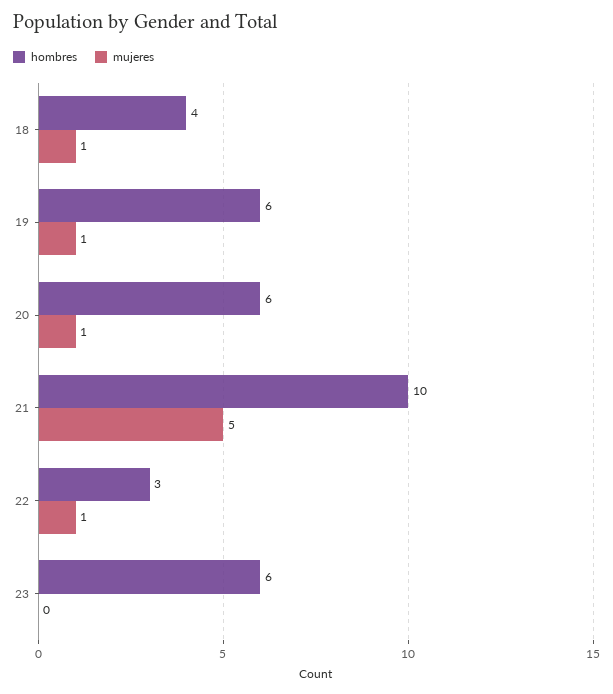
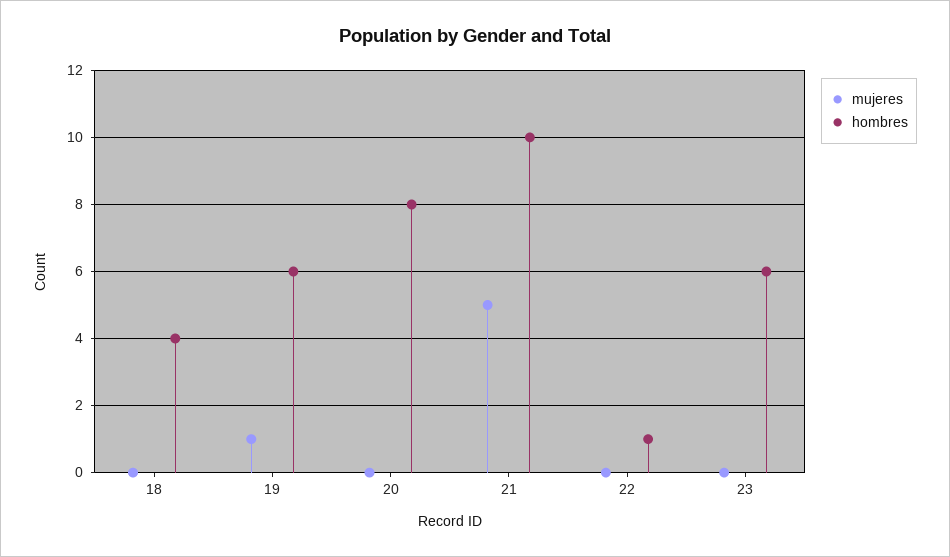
mujeres, 18: 1 -> 0
hombres, 20: 6 -> 8
mujeres, 20: 1 -> 0
hombres, 22: 3 -> 1
mujeres, 22: 1 -> 0

